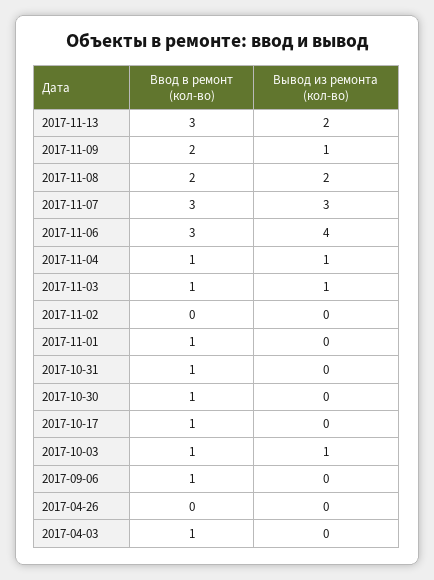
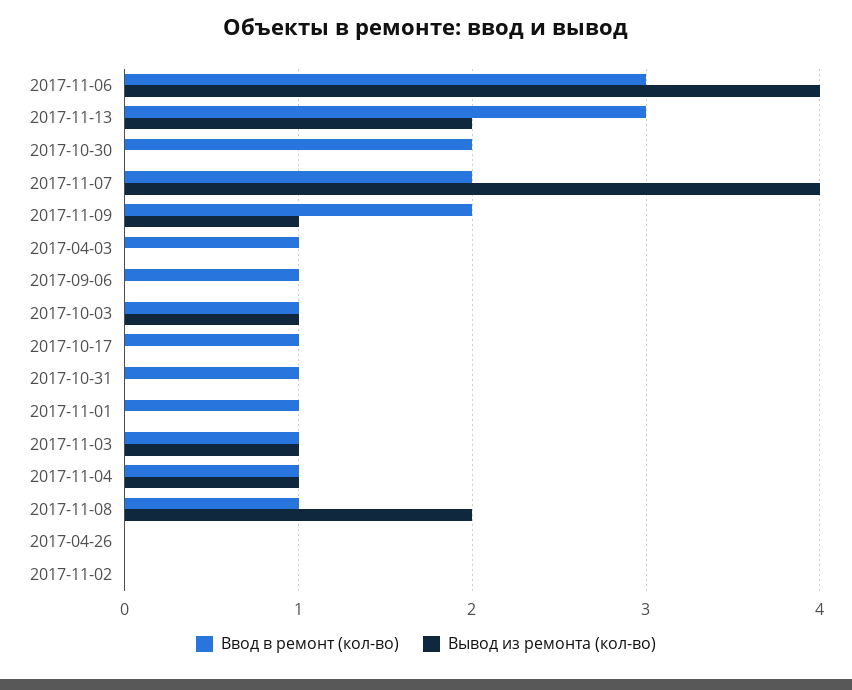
Ввод в ремонт (кол-во), 2017-11-08: 2 -> 1
Ввод в ремонт (кол-во), 2017-11-07: 3 -> 2
Вывод из ремонта (кол-во), 2017-11-07: 3 -> 4
Ввод в ремонт (кол-во), 2017-10-30: 1 -> 2

